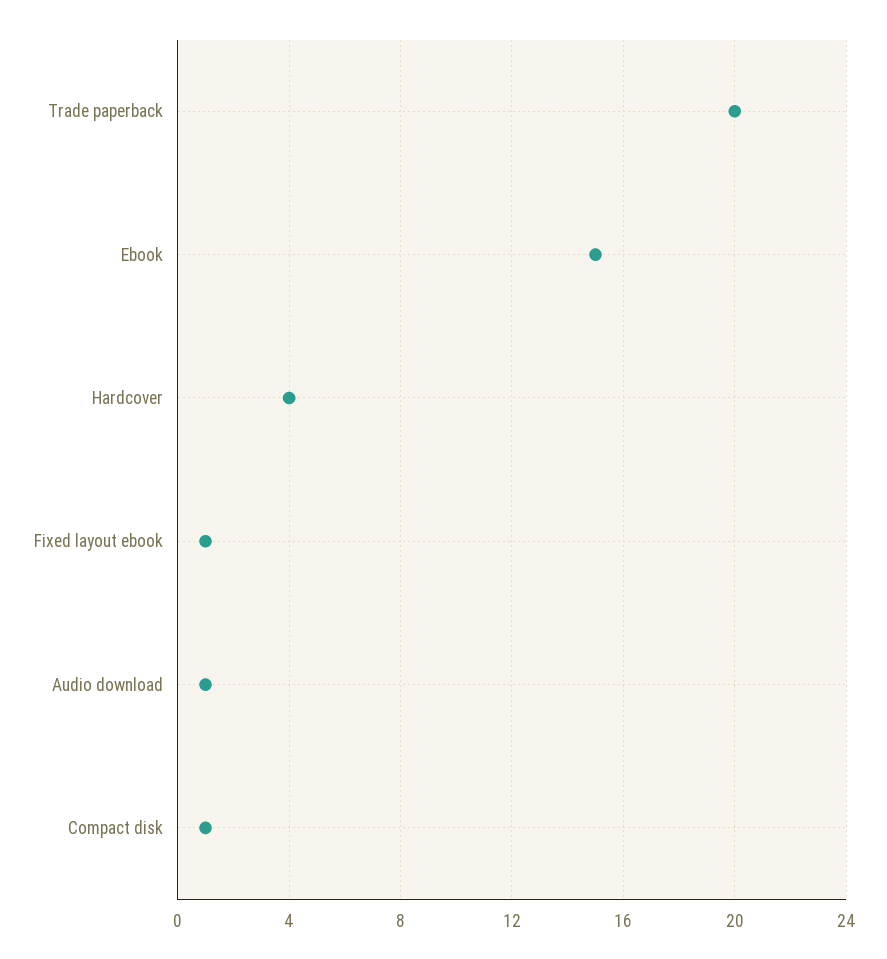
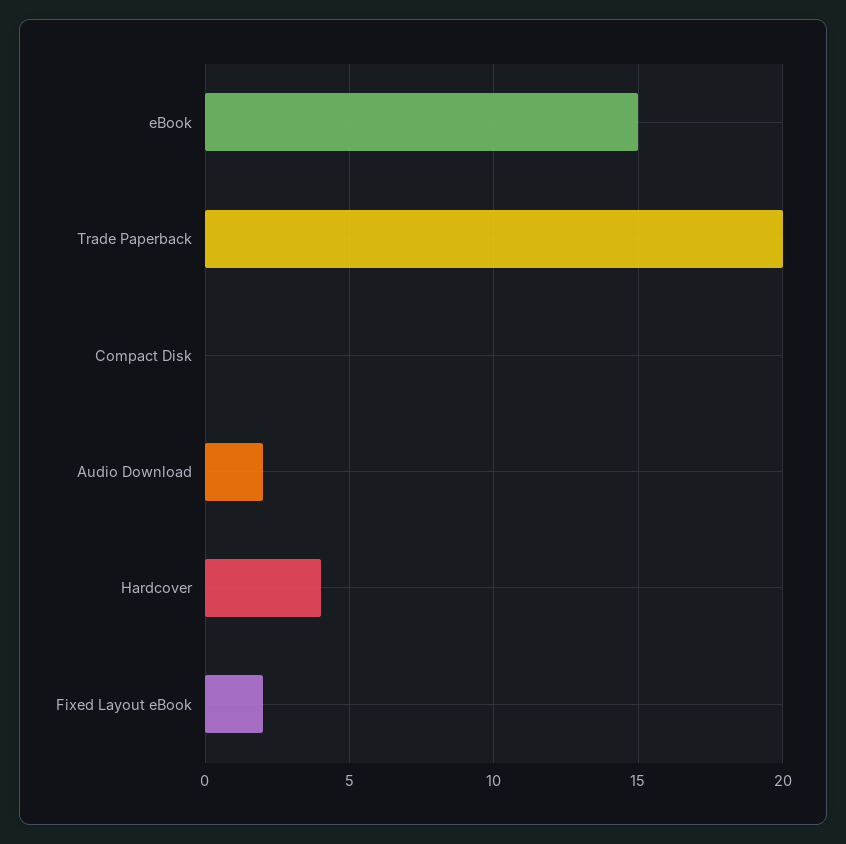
Fixed layout ebook: 1 -> 2
Audio download: 1 -> 2
Compact disk: 1 -> 0

